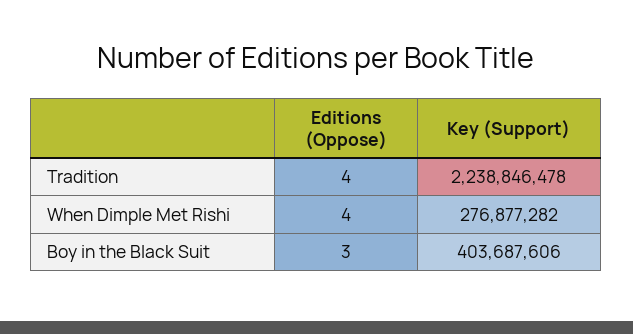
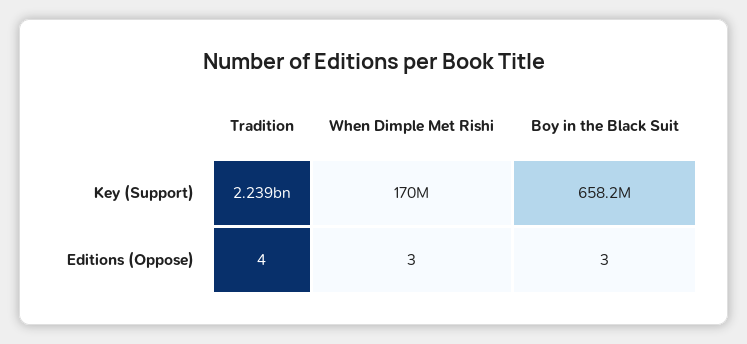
Editions (Oppose), When Dimple Met Rishi: 4 -> 3
Key (Support), When Dimple Met Rishi: 276877282 -> 170000000
Key (Support), Boy in the Black Suit: 403687606 -> 658200000

